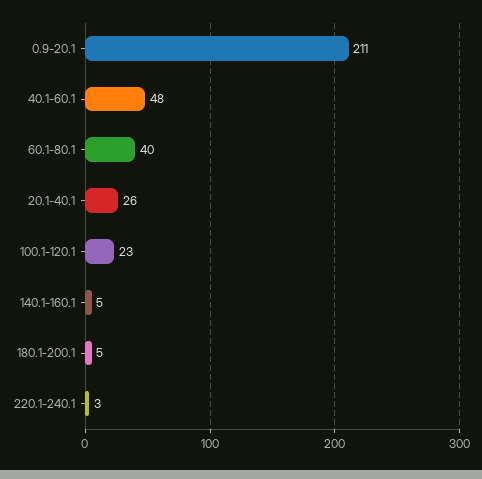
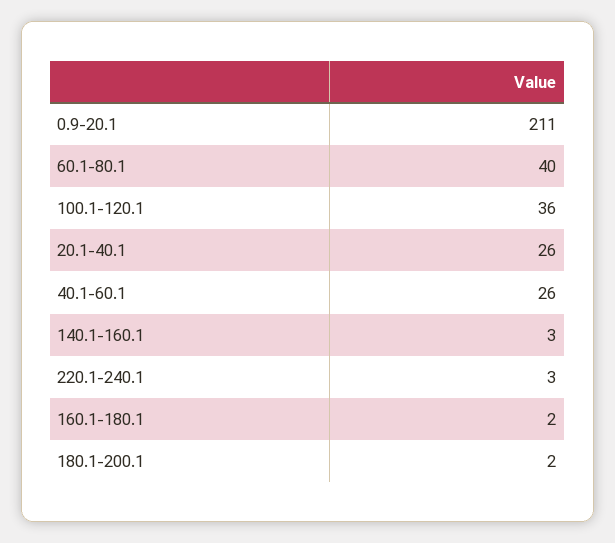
40.1-60.1: 48 -> 26
100.1-120.1: 23 -> 36
140.1-160.1: 5 -> 3
180.1-200.1: 5 -> 2
160.1-180.1: none -> 2

